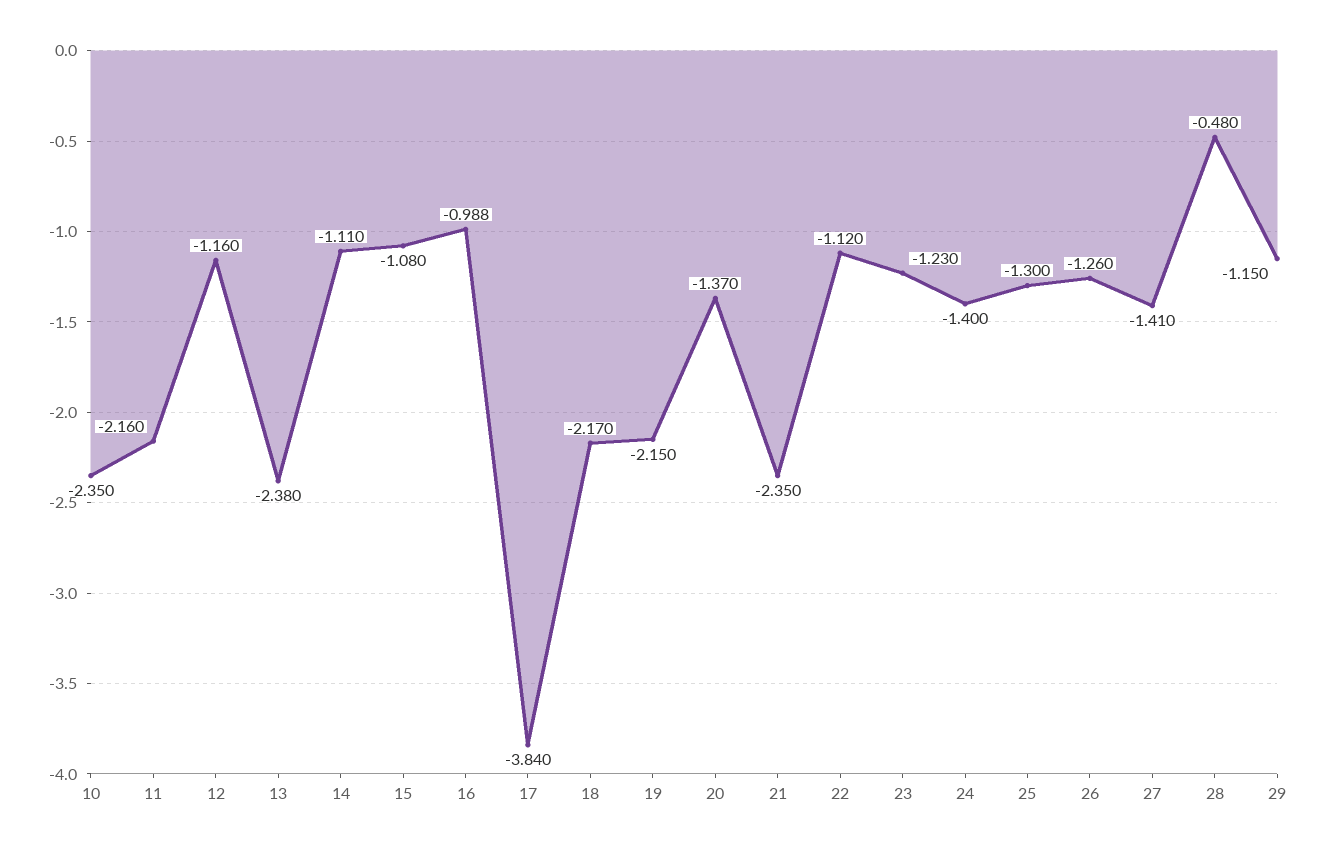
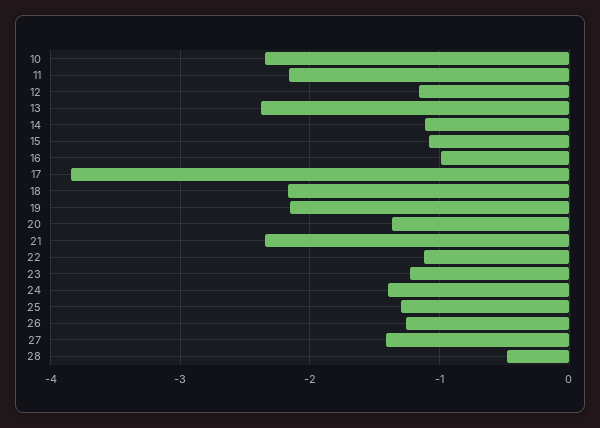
29: -1.15 -> none

